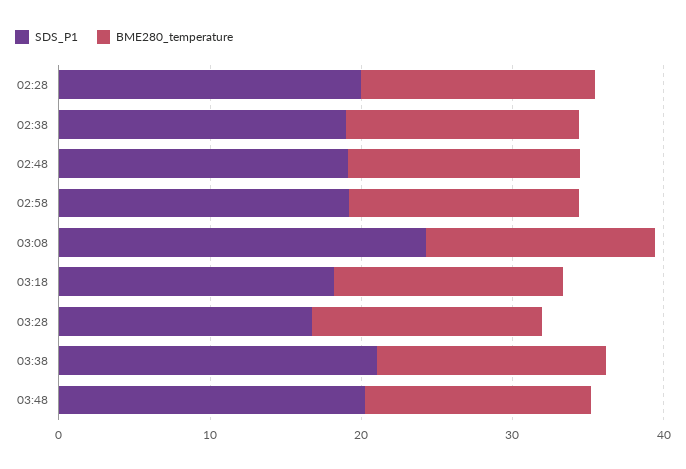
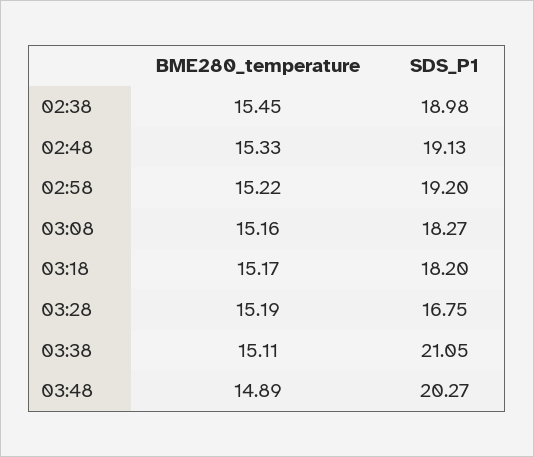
SDS_P1, 02:28: 20 -> none
BME280_temperature, 02:28: 16 -> none
SDS_P1, 03:08: 24 -> 18.27

